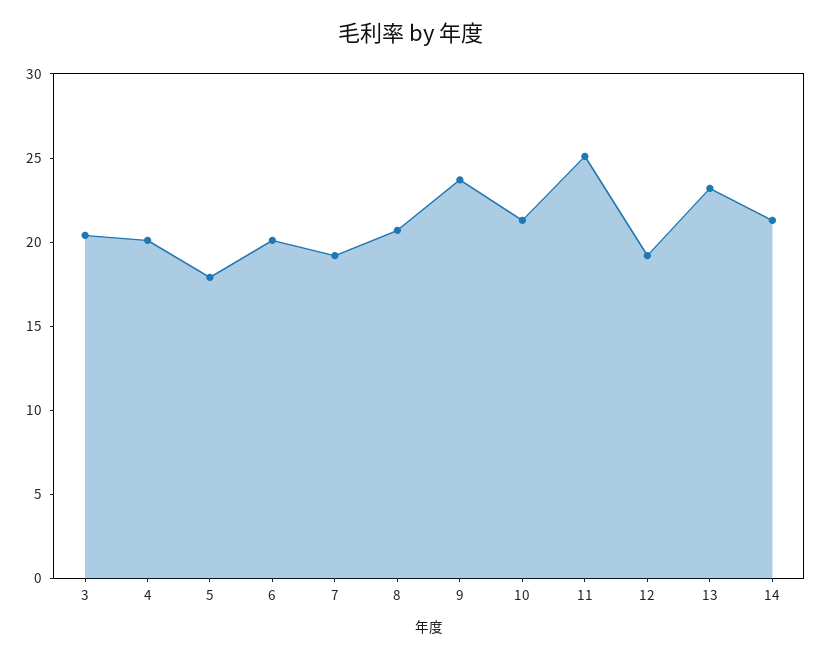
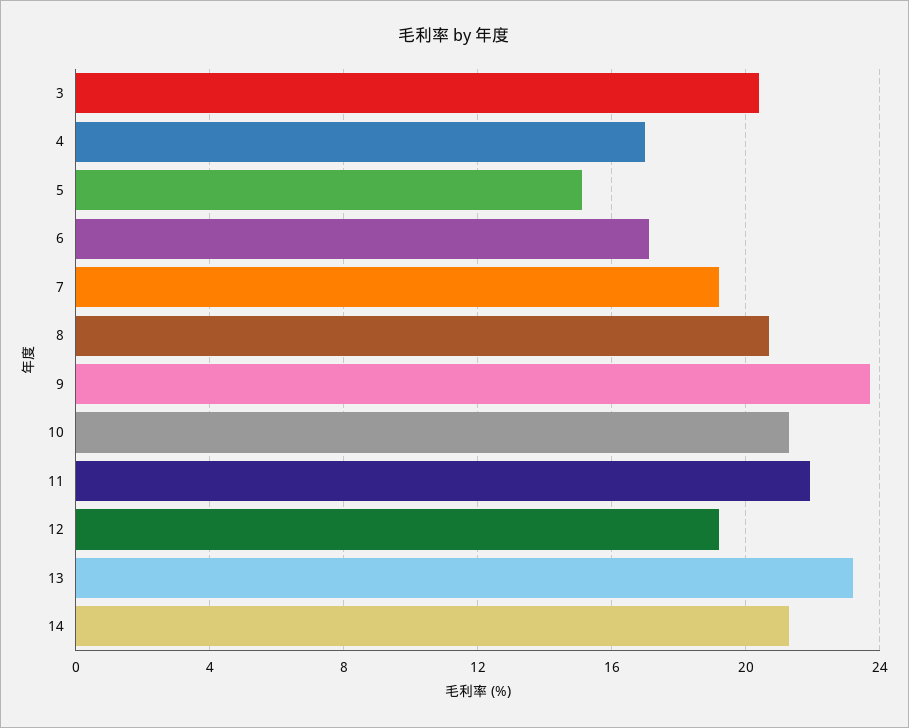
4: 20 -> 17
5: 18 -> 15
6: 20 -> 17
11: 25 -> 22

